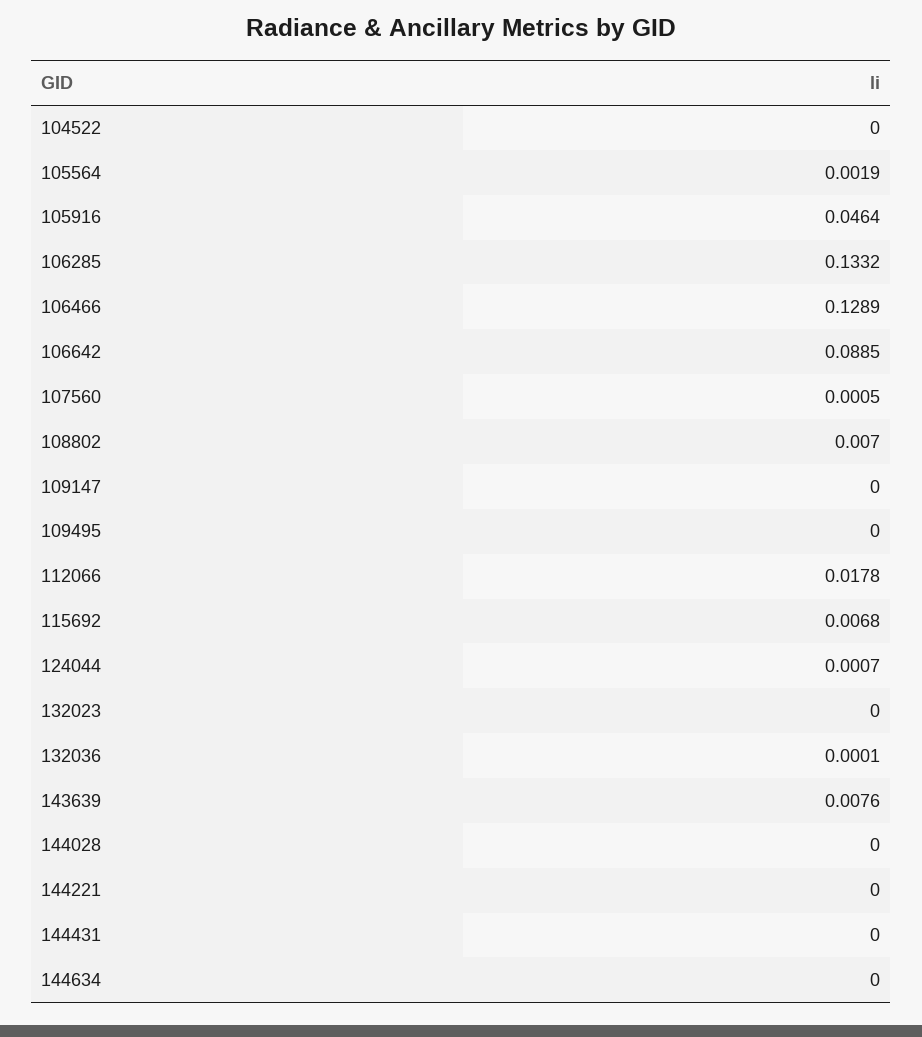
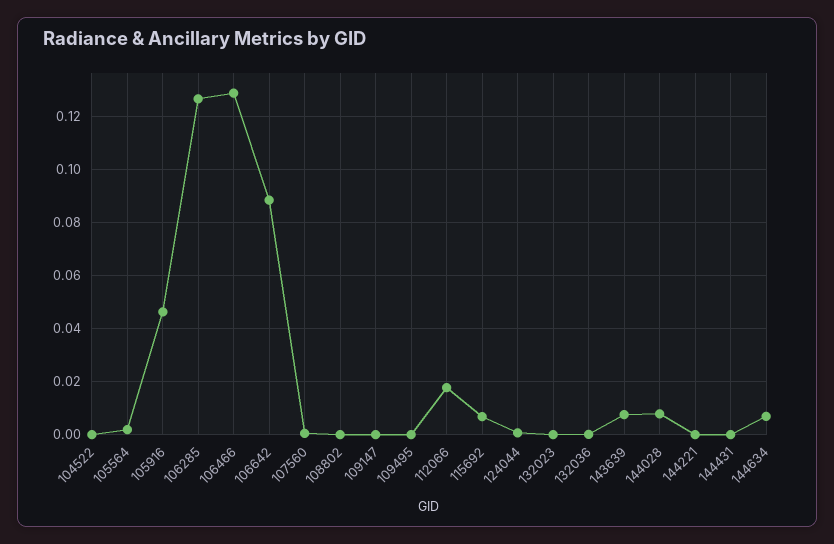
106285: 0.1332 -> 0.1275
108802: 0.007 -> 0
144028: 0 -> 0.0075
144634: 0 -> 0.0075

